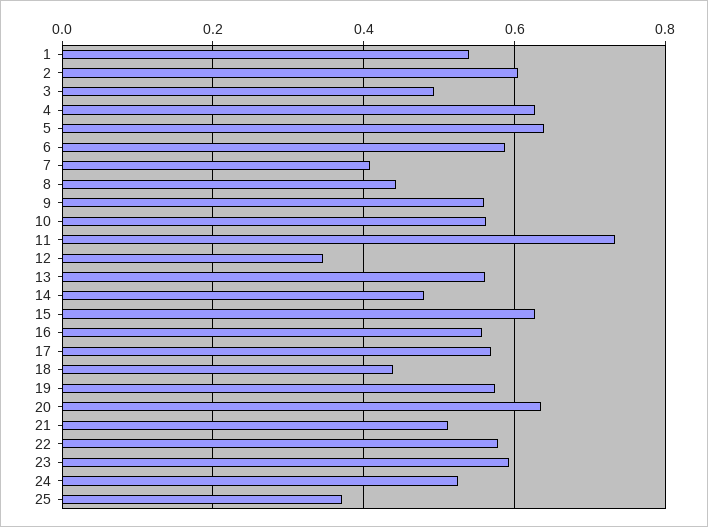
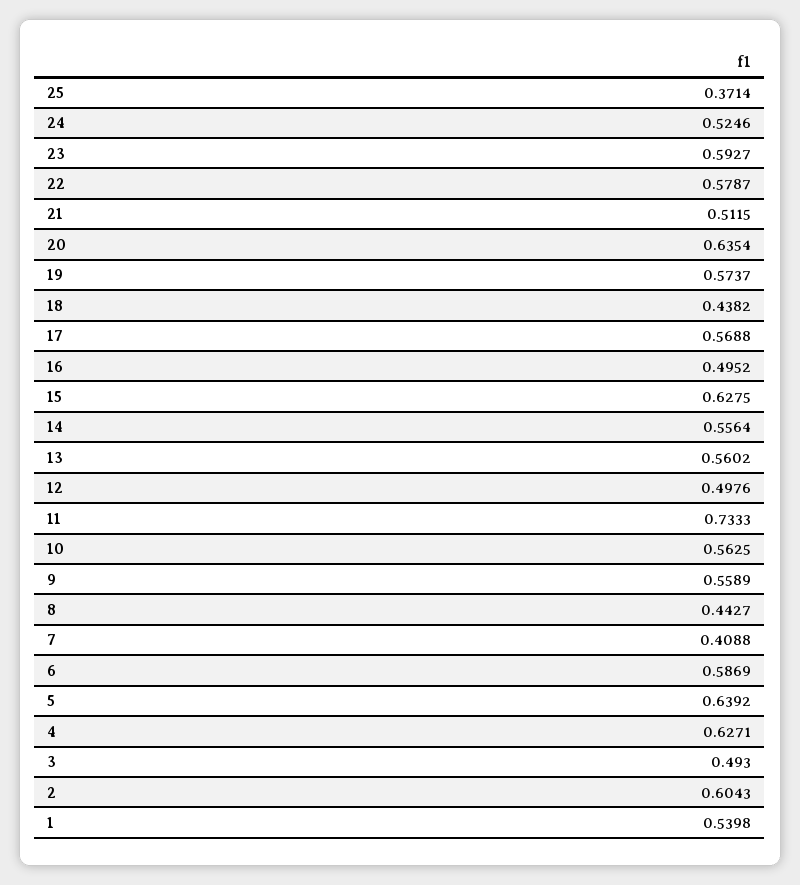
12: 0.34 -> 0.4976
14: 0.48 -> 0.5564
16: 0.56 -> 0.4952

